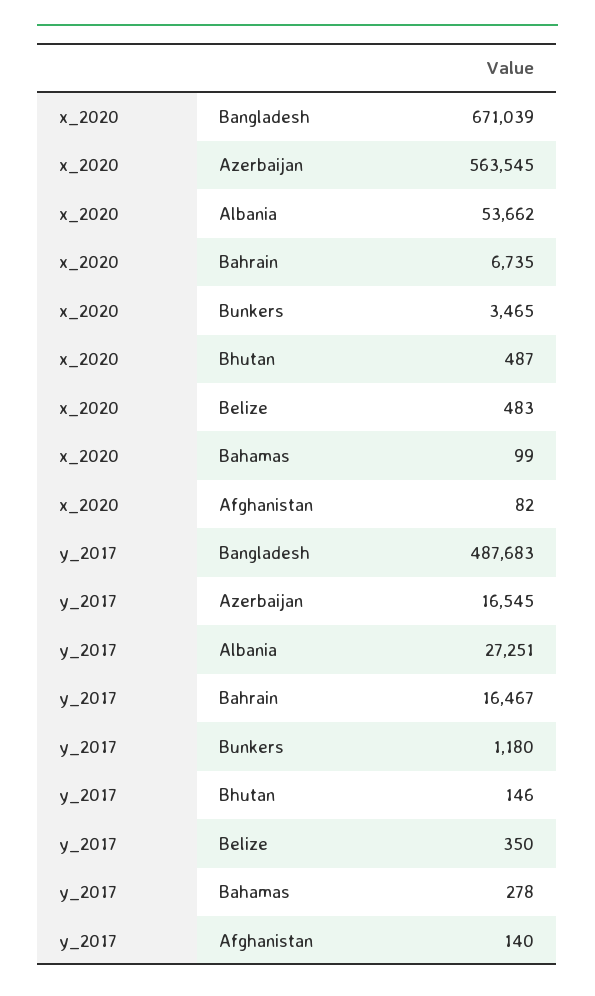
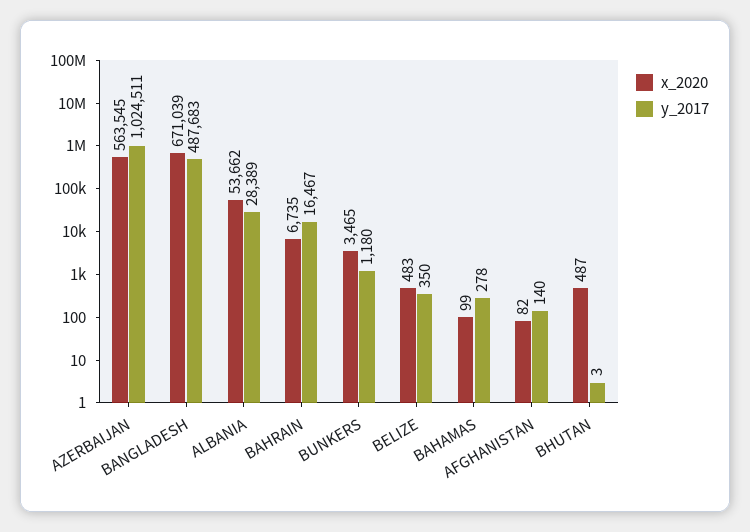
y_2017, Azerbaijan: 16545 -> 1024511
y_2017, Albania: 27251 -> 28389
y_2017, Bhutan: 146 -> 3

